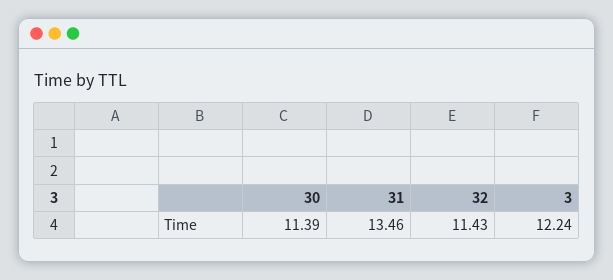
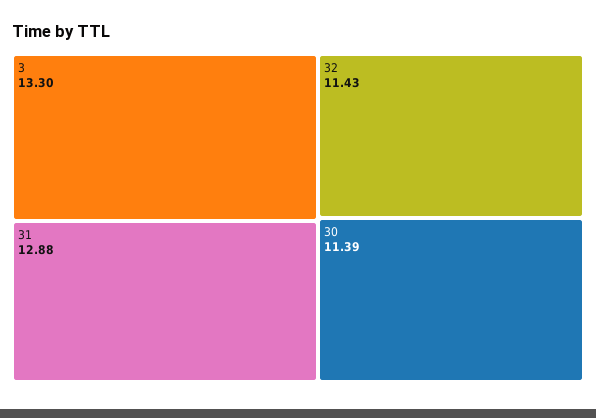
31: 13.46 -> 12.88
3: 12.24 -> 13.3

